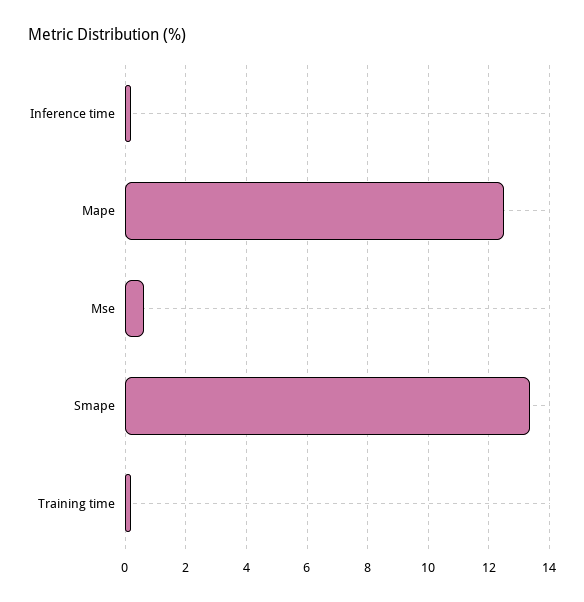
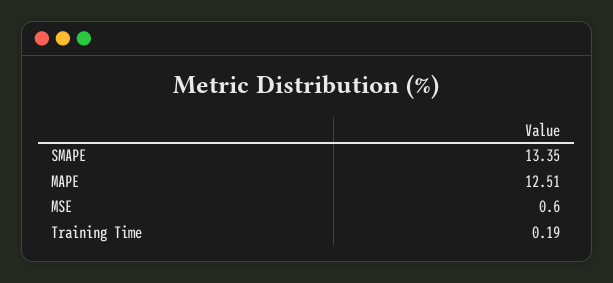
Inference time: 0.2 -> none

